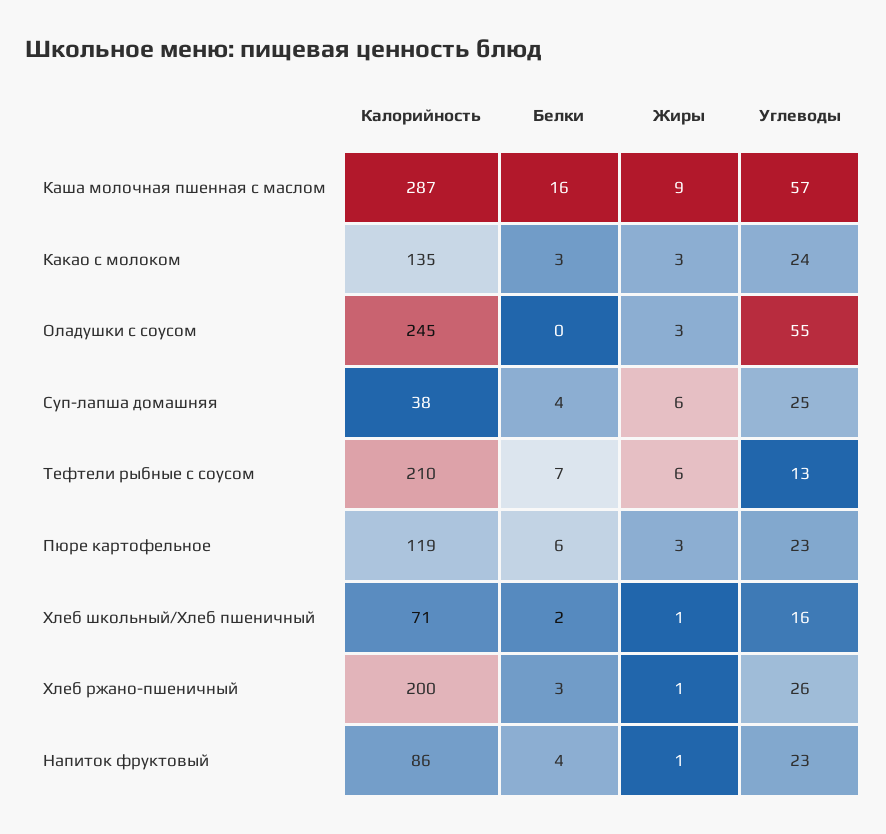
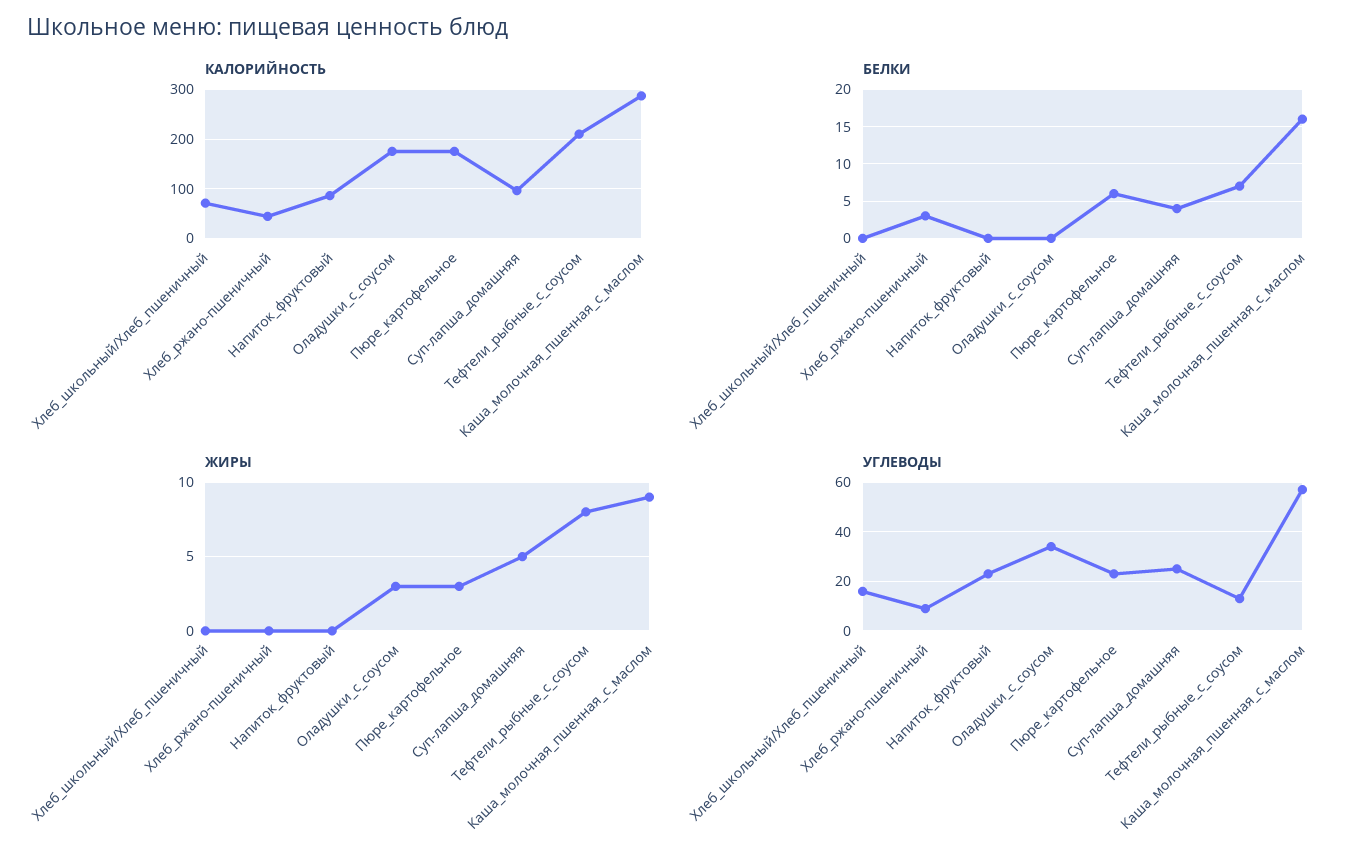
Калорийность, Какао с молоком: 135 -> none
Белки, Какао с молоком: 3 -> none
Жиры, Какао с молоком: 3 -> none
Углеводы, Какао с молоком: 24 -> none
Калорийность, Оладушки с соусом: 245 -> 180
Углеводы, Оладушки с соусом: 55 -> 35
Калорийность, Суп-лапша домашняя: 38 -> 100
Жиры, Суп-лапша домашняя: 6 -> 5
Жиры, Тефтели рыбные с соусом: 6 -> 8
Калорийность, Пюре картофельное: 119 -> 180
Белки, Хлеб школьный/Хлеб пшеничный: 2 -> 0
Жиры, Хлеб школьный/Хлеб пшеничный: 1 -> 0
Калорийность, Хлеб ржано-пшеничный: 200 -> 40
Жиры, Хлеб ржано-пшеничный: 1 -> 0
Углеводы, Хлеб ржано-пшеничный: 26 -> 10
Белки, Напиток фруктовый: 4 -> 0
Жиры, Напиток фруктовый: 1 -> 0

